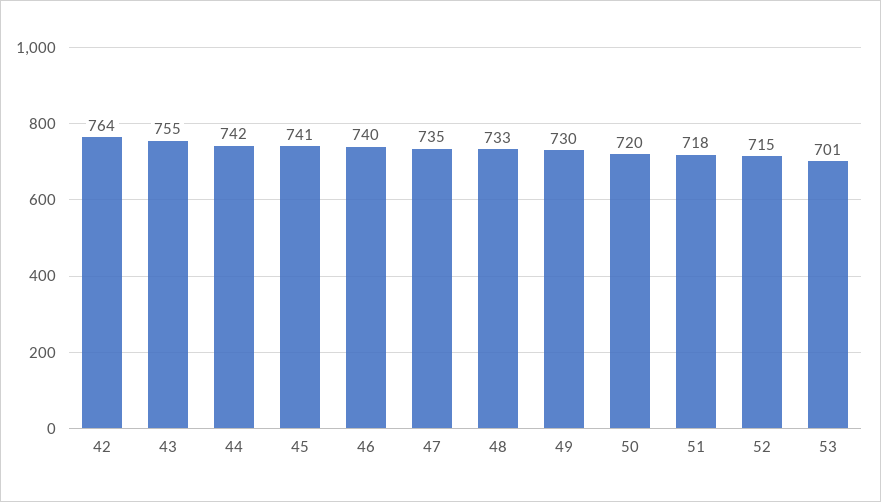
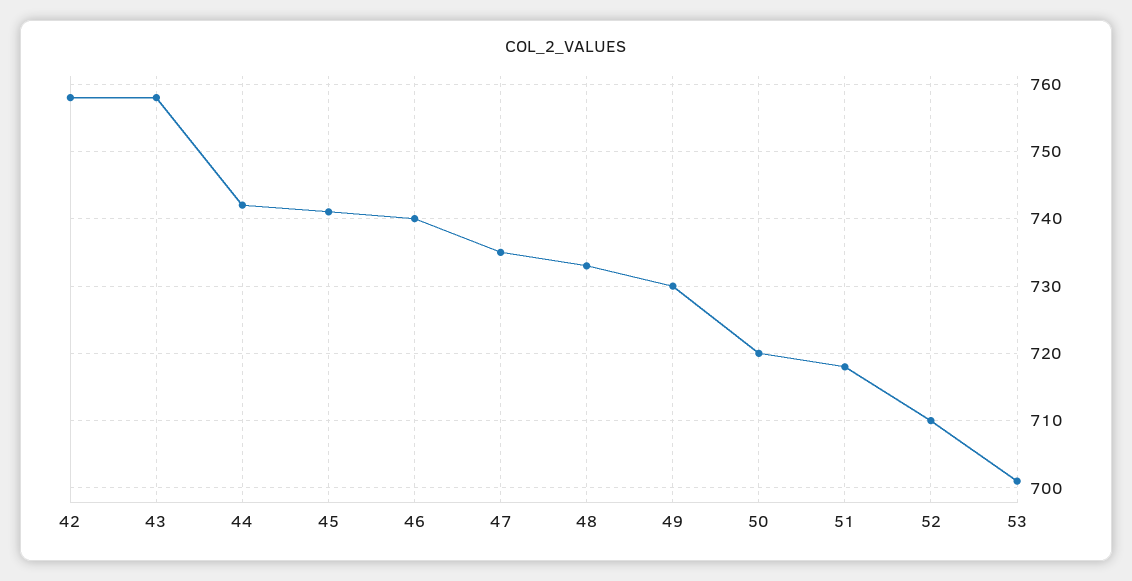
42: 764 -> 758
43: 755 -> 758
52: 715 -> 710

